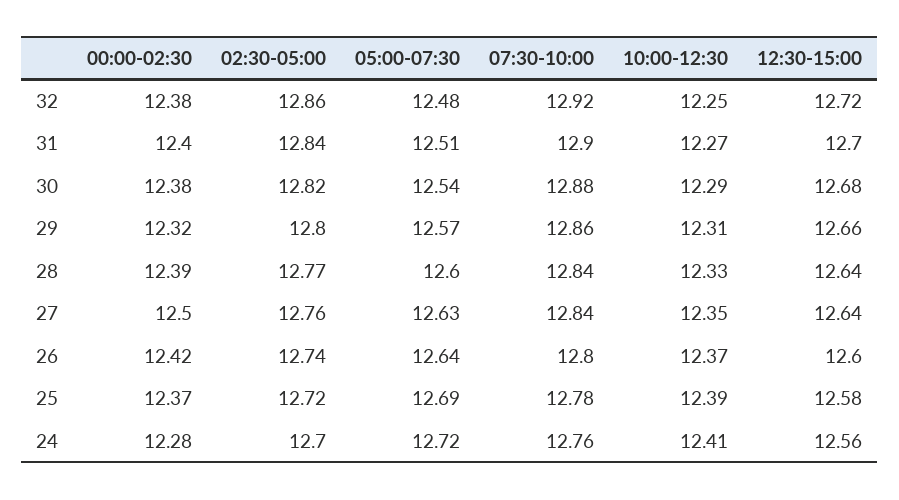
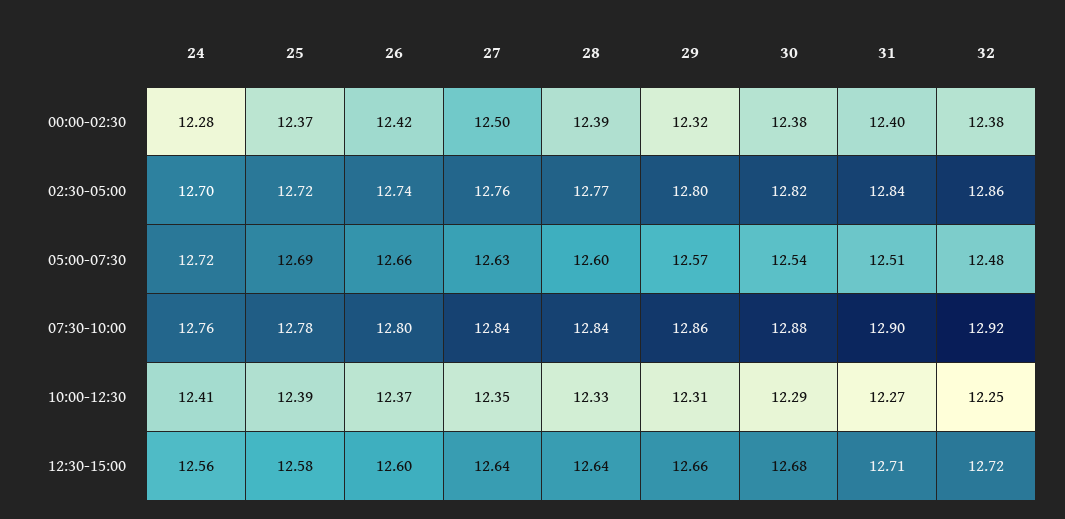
12:30-15:00, 31: 12.7 -> 12.71
05:00-07:30, 26: 12.64 -> 12.66

